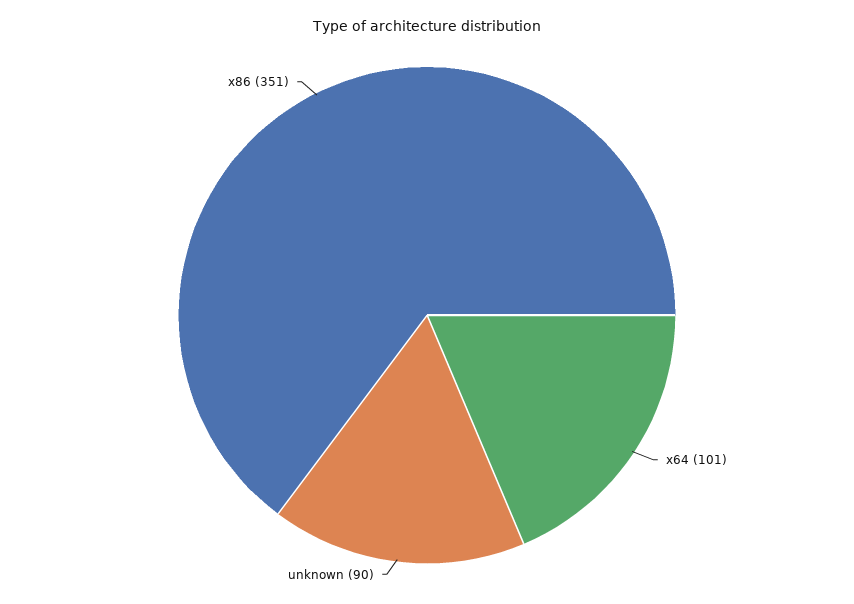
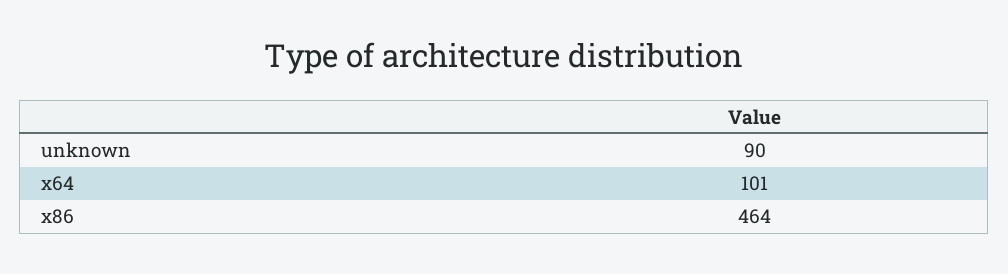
x86: 351 -> 464

